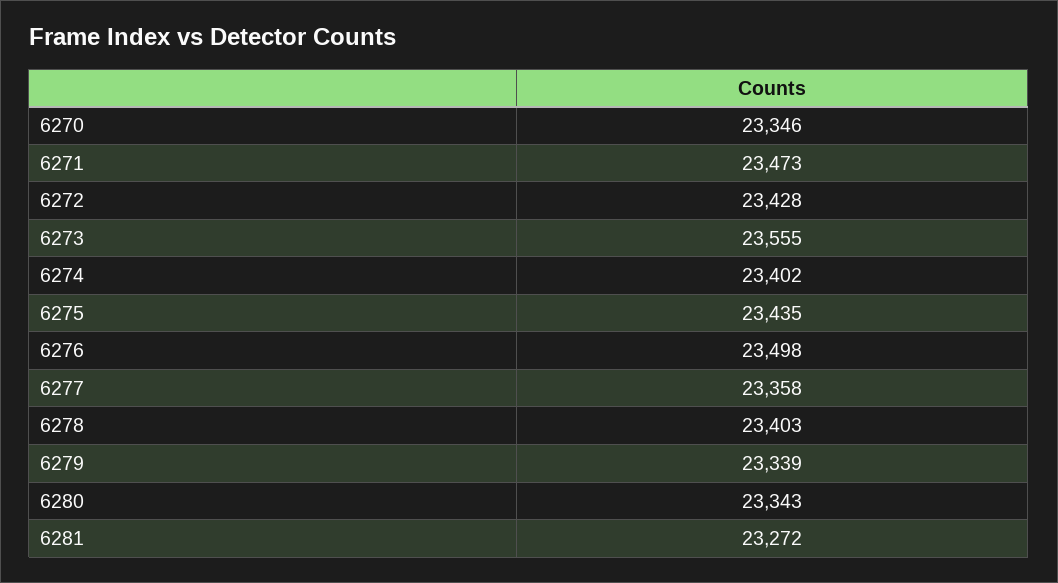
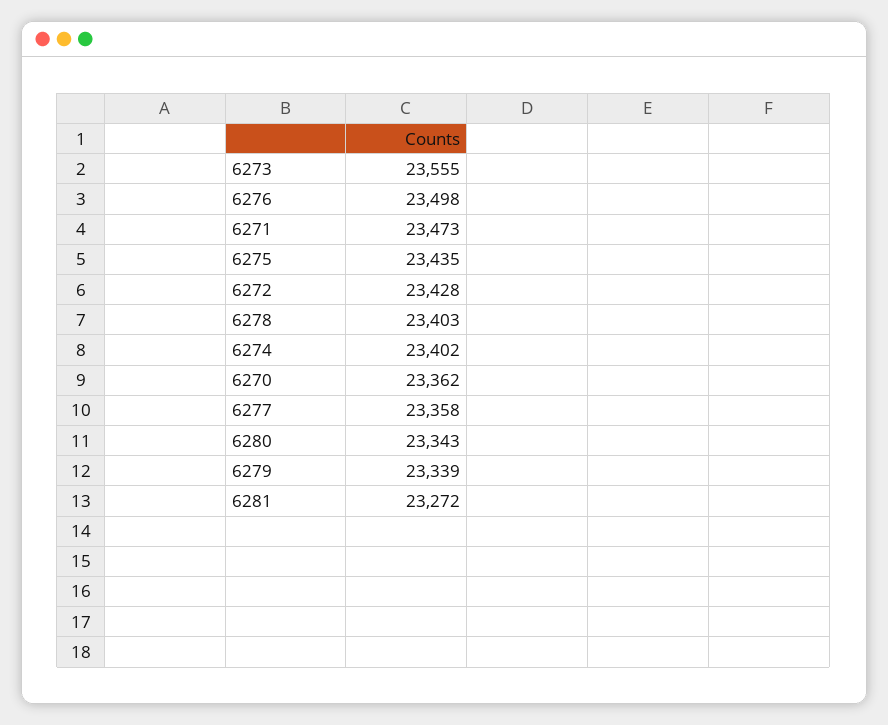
6270: 23346 -> 23362

